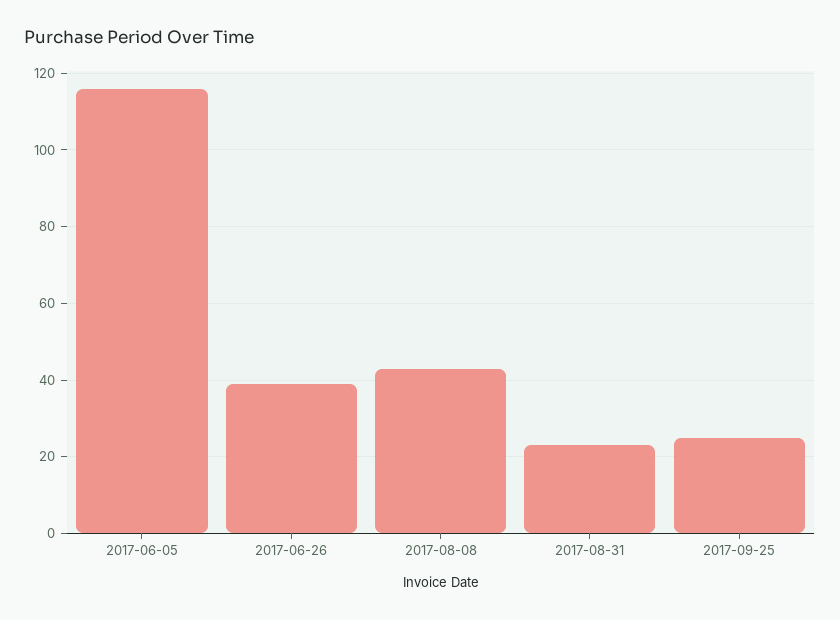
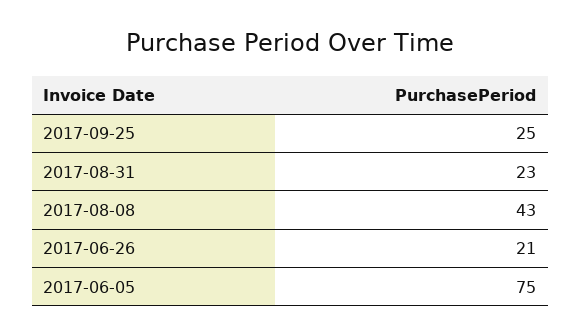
2017-06-05: 115 -> 75
2017-06-26: 40 -> 21

